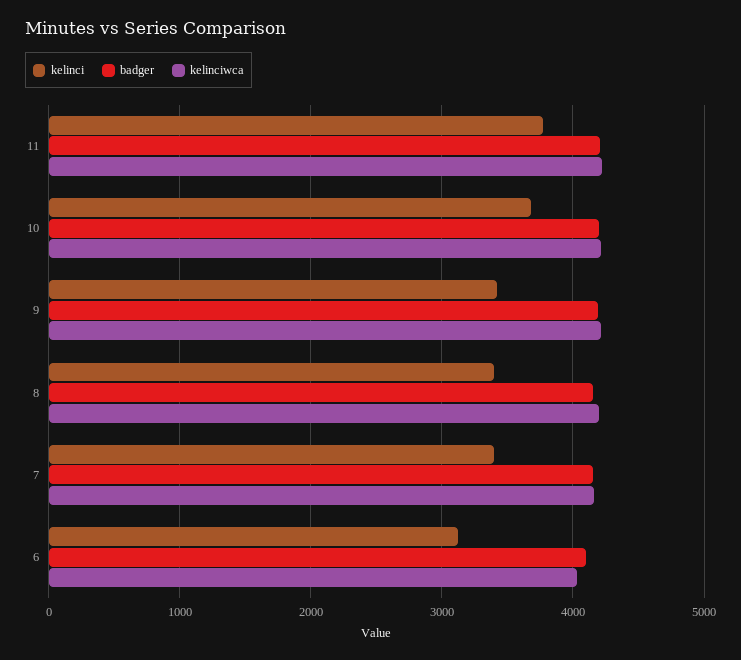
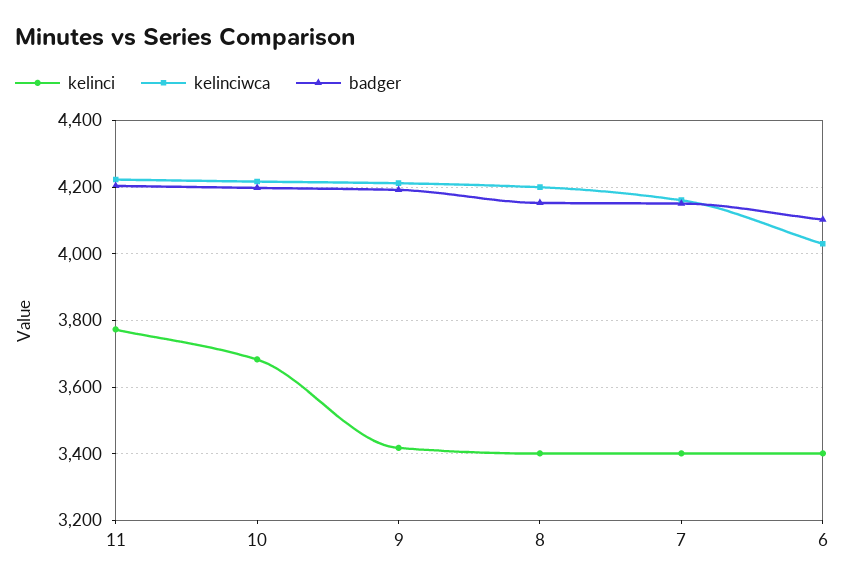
kelinci, 6: 3100 -> 3400

